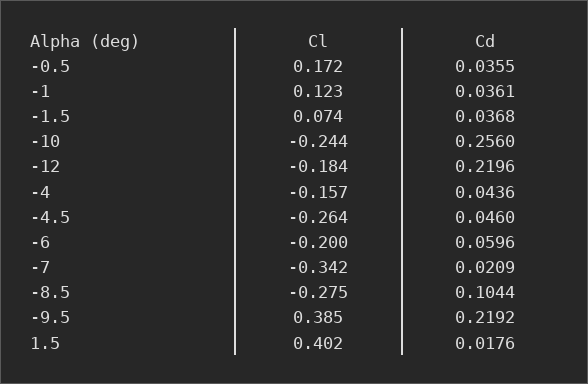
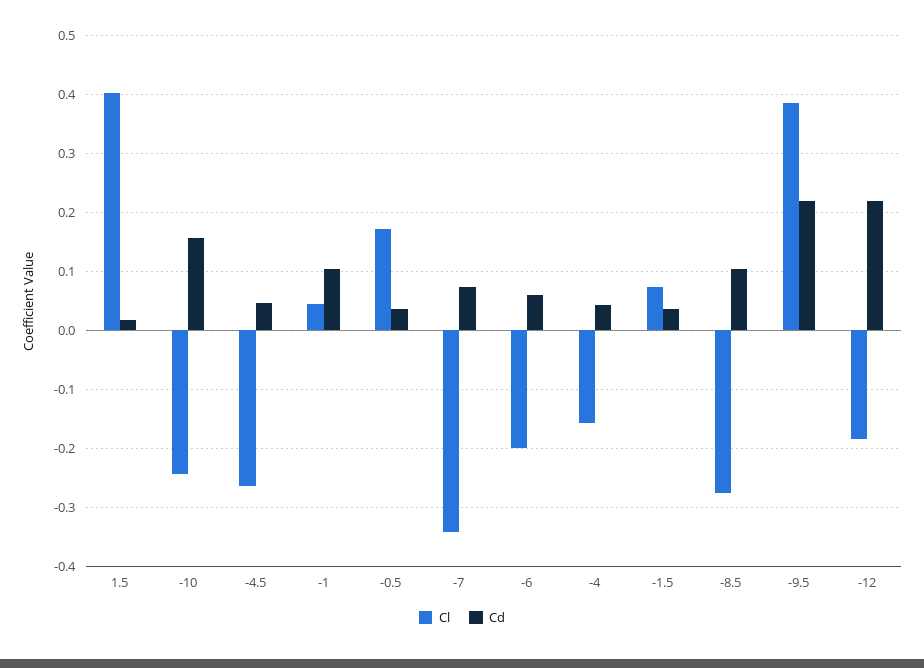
Cl, -1: 0.123 -> 0.04
Cd, -1: 0.0361 -> 0.1
Cd, -10: 0.256 -> 0.16
Cd, -7: 0.0209 -> 0.08

